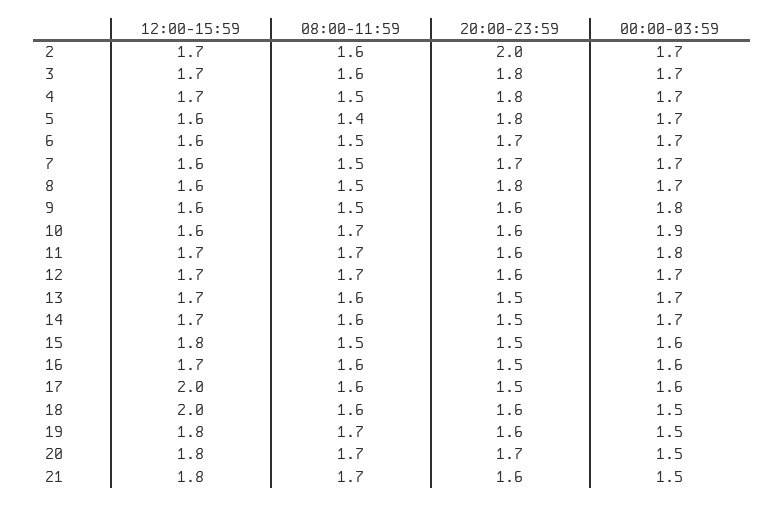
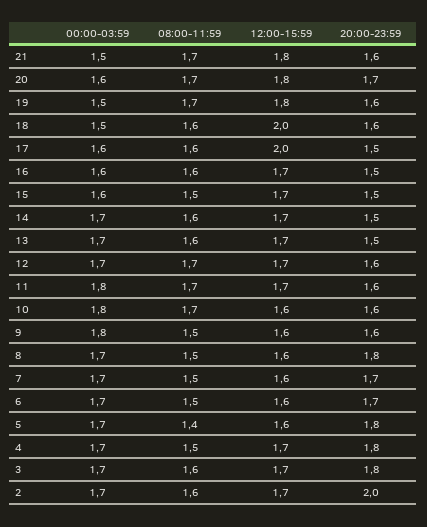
00:00-03:59, 10: 1.9 -> 1.8
12:00-15:59, 15: 1.8 -> 1.7
00:00-03:59, 20: 1.5 -> 1.6

